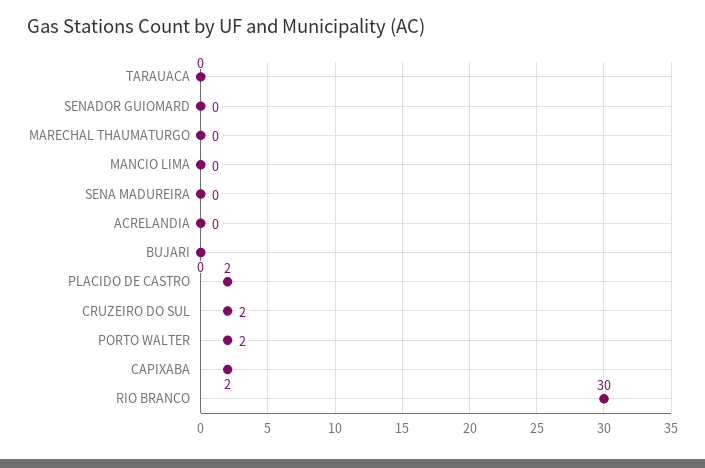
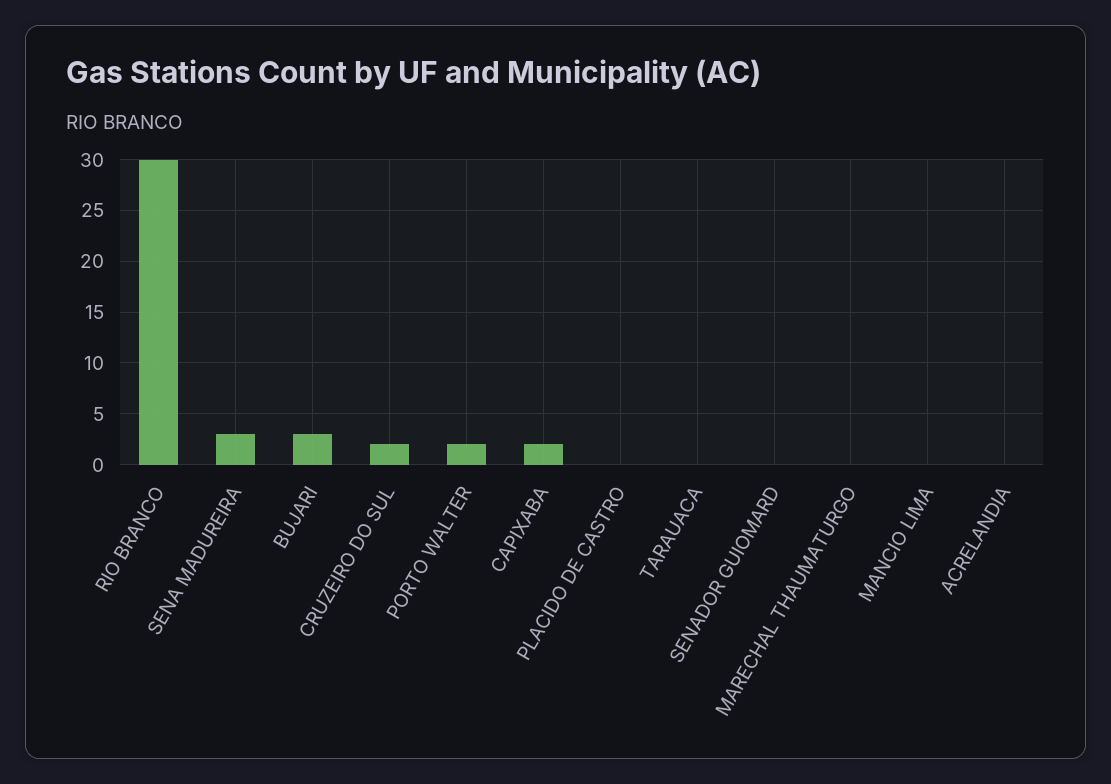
SENA MADUREIRA: 0 -> 3
BUJARI: 0 -> 3
PLACIDO DE CASTRO: 2 -> 0

